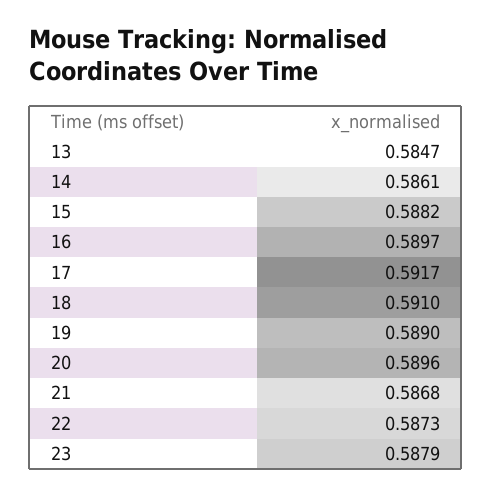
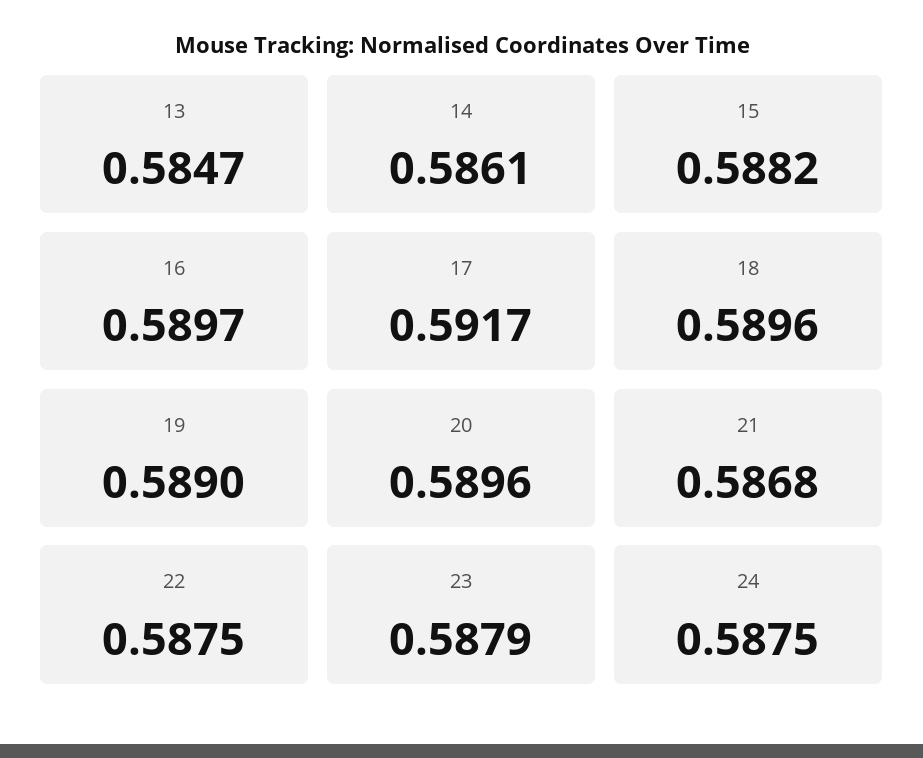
18: 0.591 -> 0.5896
22: 0.5873 -> 0.5875
24: none -> 0.5875

